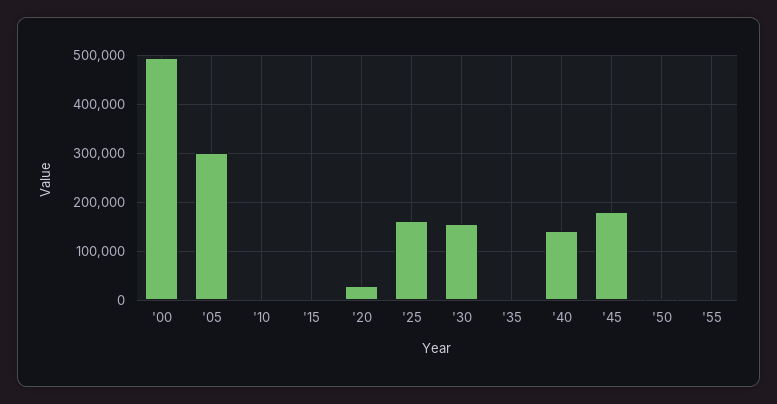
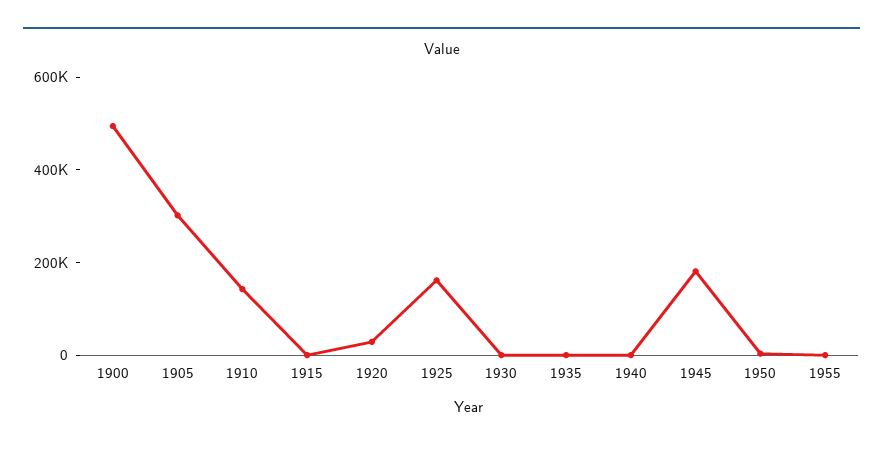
'10: 0 -> 150000
'30: 160000 -> 0
'40: 140000 -> 0

